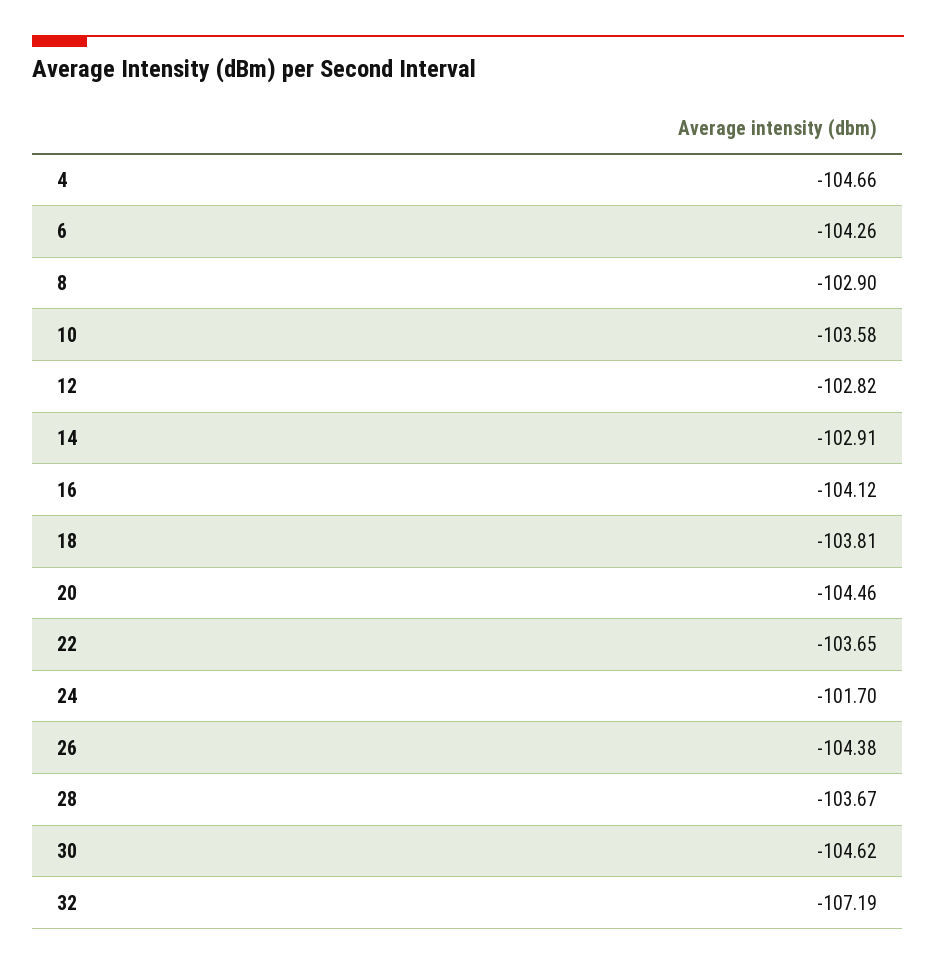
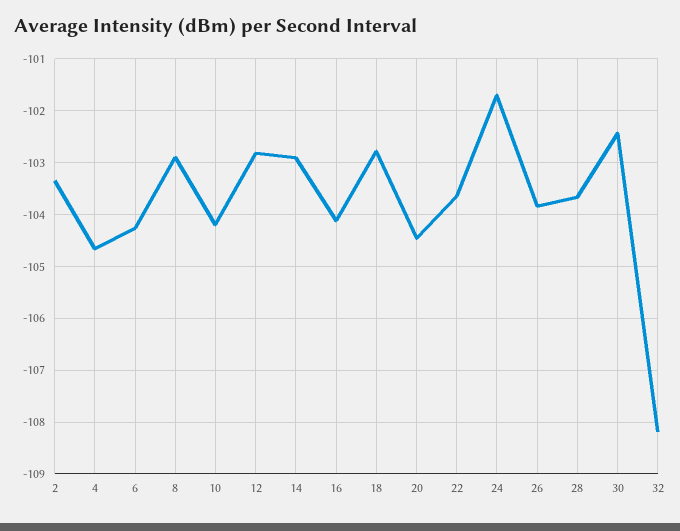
10: -103.58 -> -104.2
18: -103.81 -> -102.8
26: -104.38 -> -103.8
30: -104.62 -> -102.4
32: -107.19 -> -108.2
2: none -> -103.4

